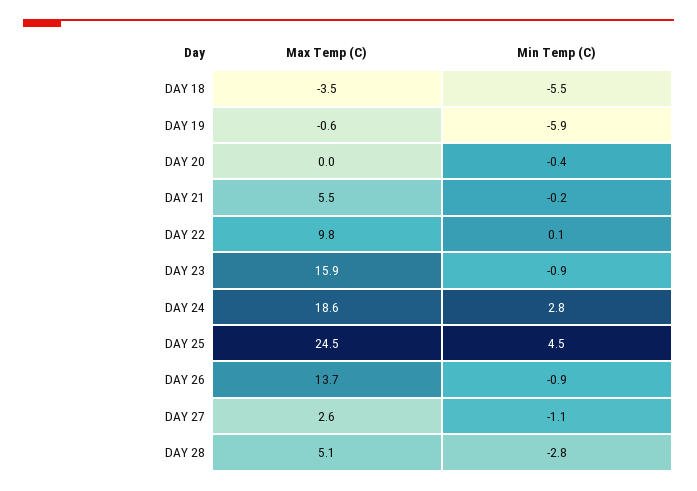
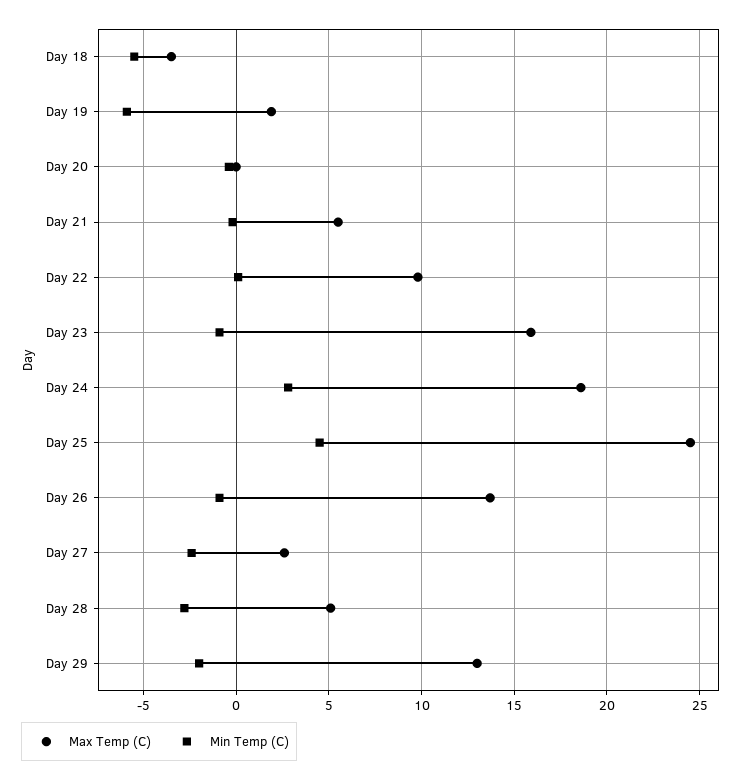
Max Temp (C), DAY 19: -0.6 -> 2
Min Temp (C), DAY 27: -1.1 -> -2.5
Max Temp (C), Day 29: none -> 13
Min Temp (C), Day 29: none -> -2

